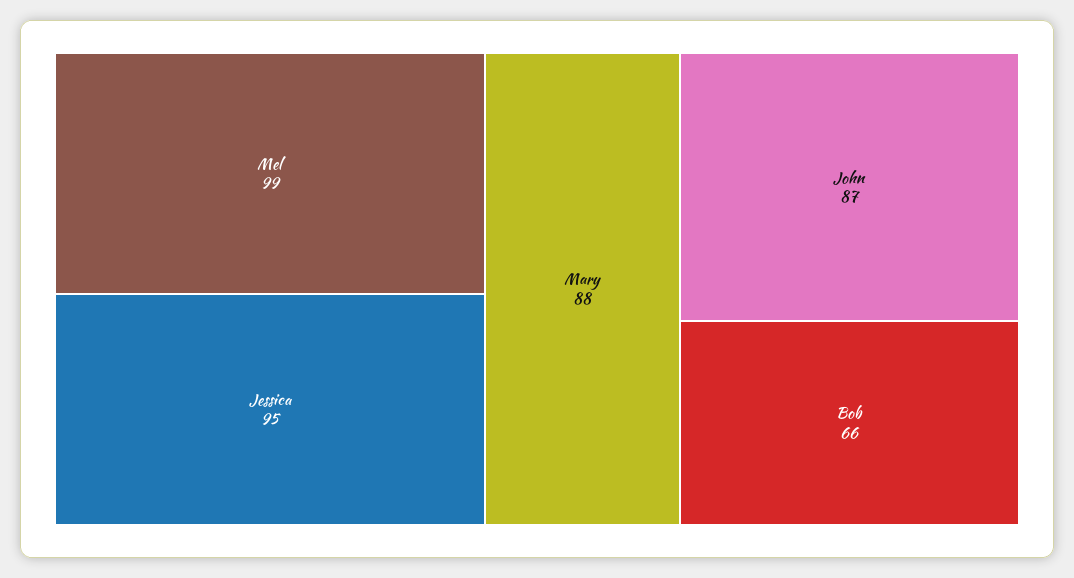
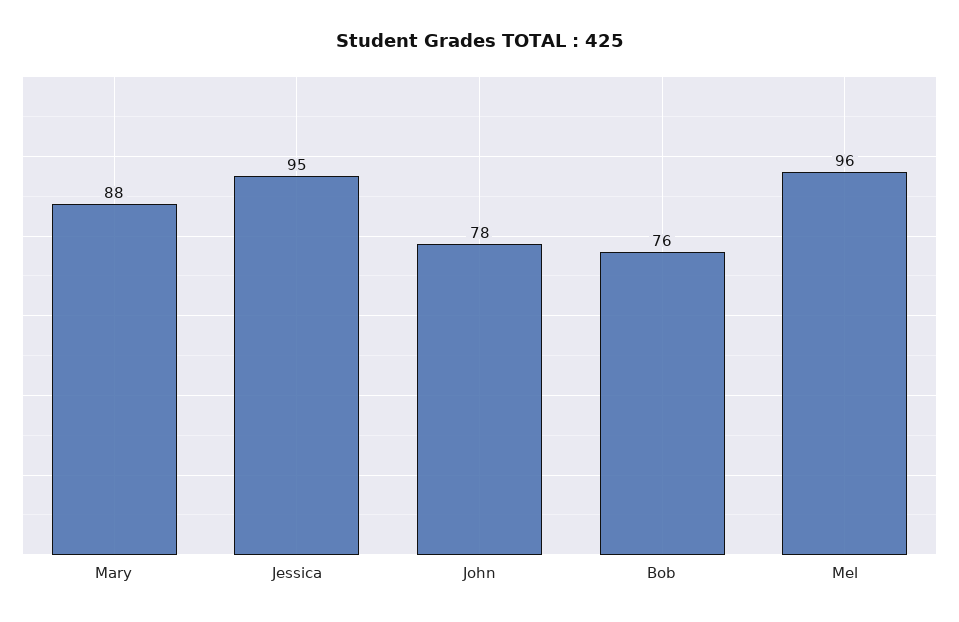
Mel: 99 -> 96
John: 87 -> 78
Bob: 66 -> 76

